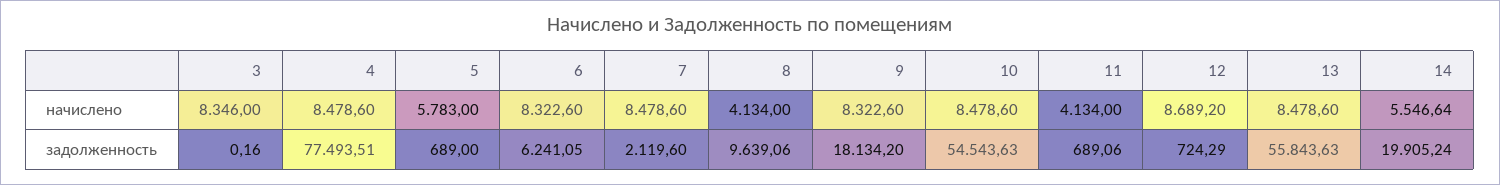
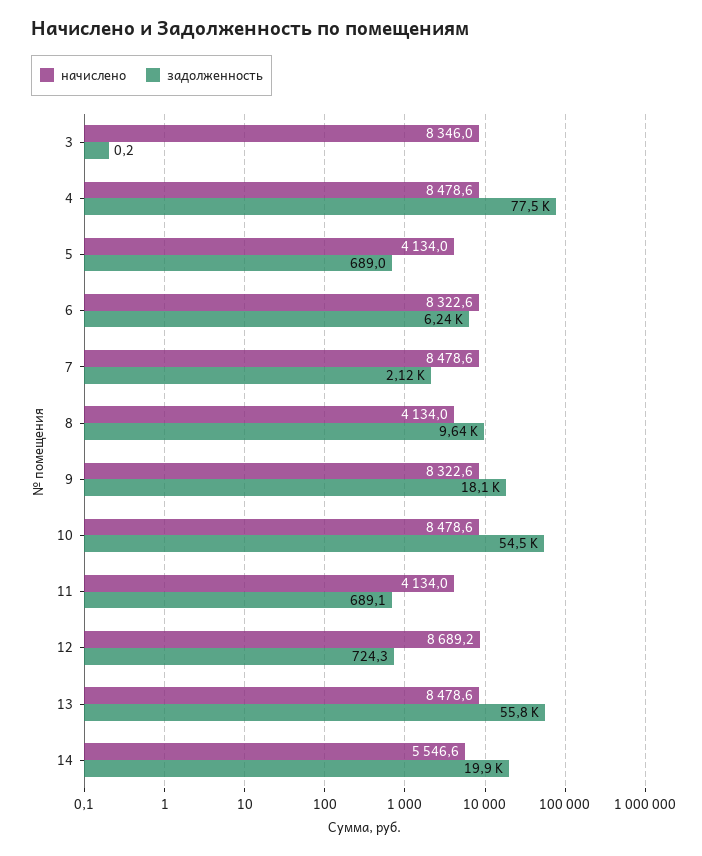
начислено, 5: 5783 -> 4134

